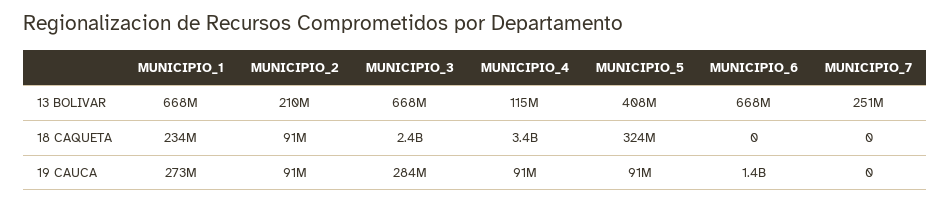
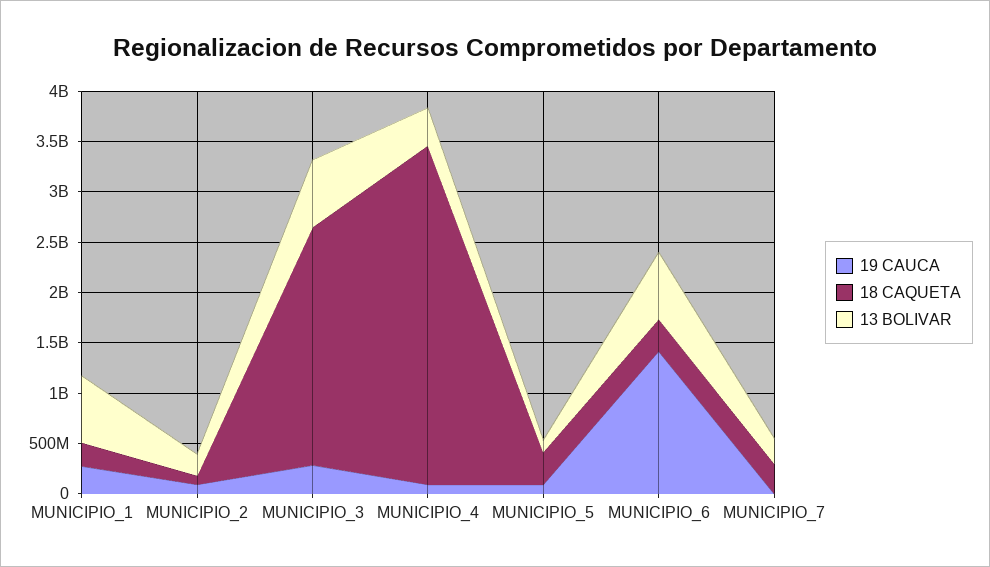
13 BOLIVAR, MUNICIPIO_4: 115000000 -> 400000000
13 BOLIVAR, MUNICIPIO_5: 408000000 -> 100000000
18 CAQUETA, MUNICIPIO_6: 0 -> 300000000
18 CAQUETA, MUNICIPIO_7: 0 -> 300000000

